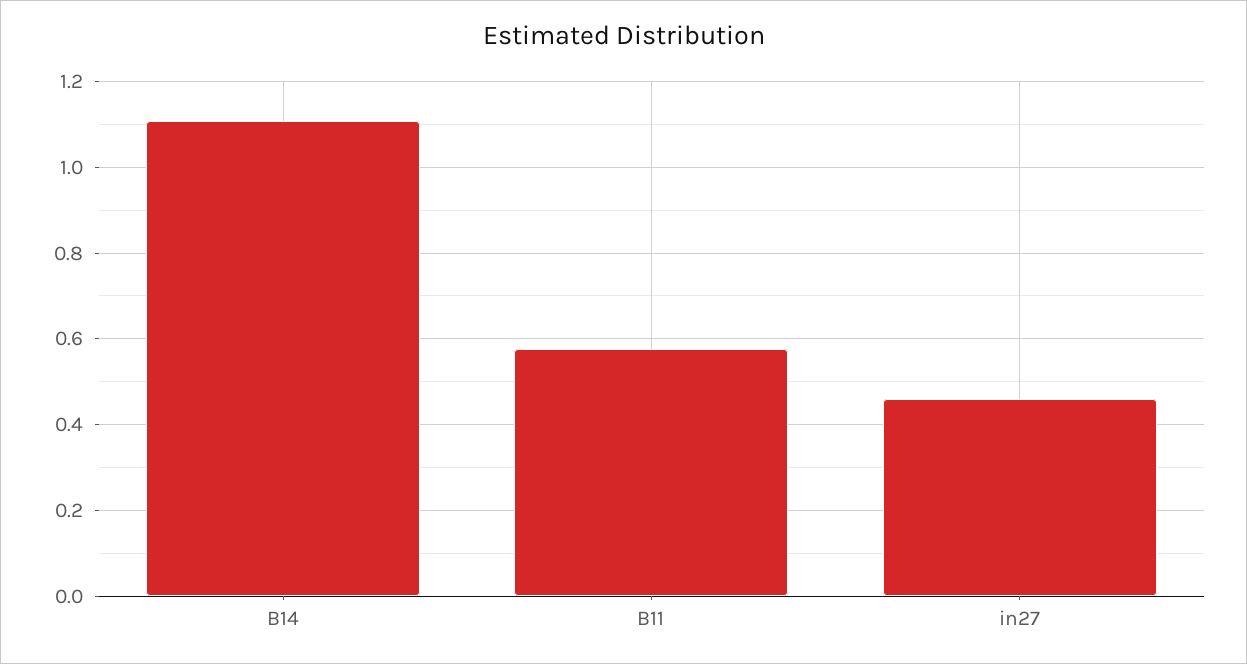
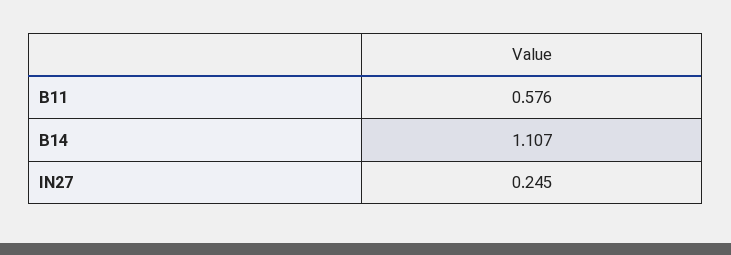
in27: 0.46 -> 0.245

